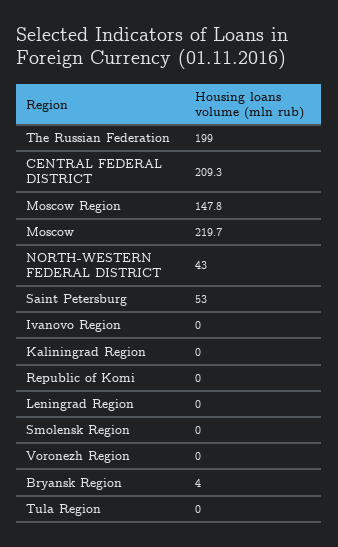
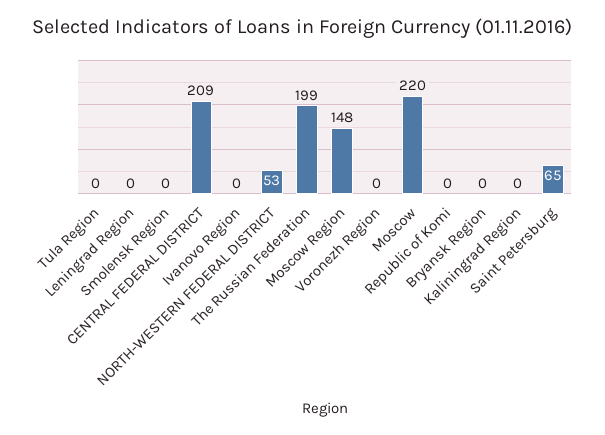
NORTH-WESTERN FEDERAL DISTRICT: 43 -> 53
Saint Petersburg: 53 -> 65
Bryansk Region: 4 -> 0

